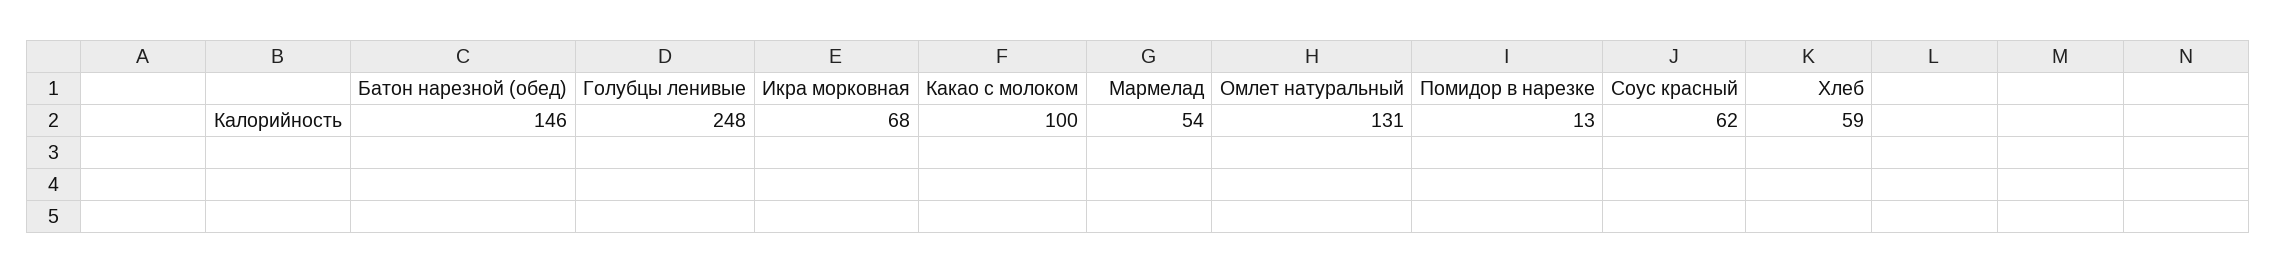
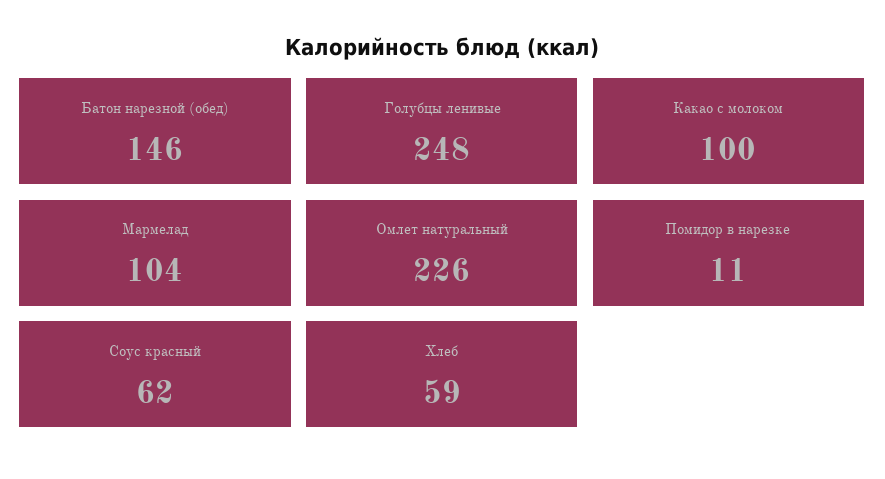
Икра морковная: 68 -> none
Мармелад: 54 -> 104
Омлет натуральный: 131 -> 226
Помидор в нарезке: 13 -> 11

